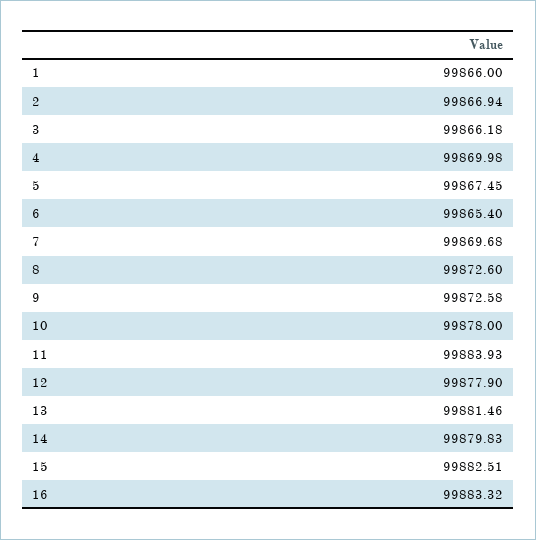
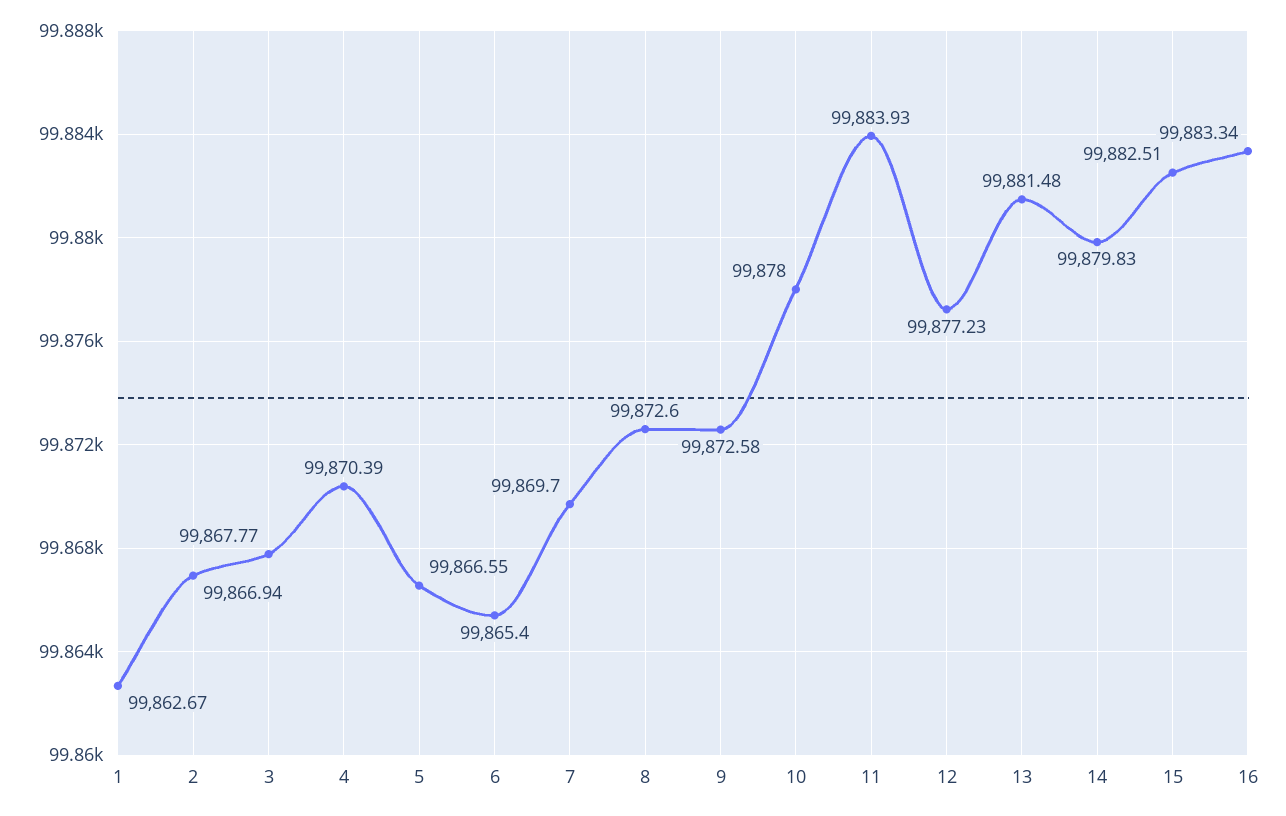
1: 99866 -> 99862.67
3: 99866.18 -> 99867.77
4: 99869.98 -> 99870.39
5: 99867.45 -> 99866.55
7: 99869.68 -> 99869.7
12: 99877.9 -> 99877.23
13: 99881.46 -> 99881.48
16: 99883.32 -> 99883.34

